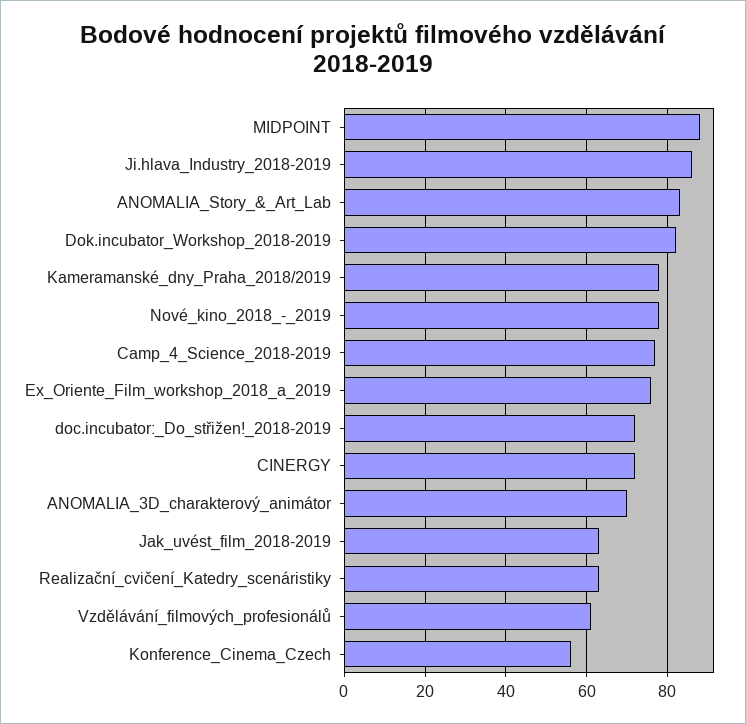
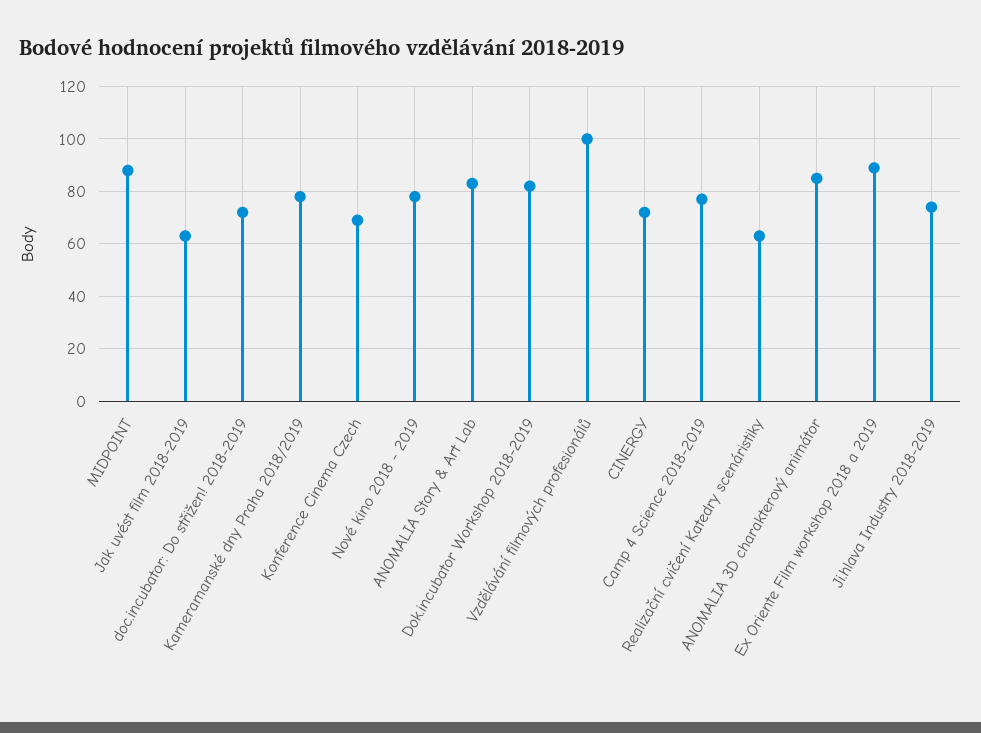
Ji.hlava_Industry_2018-2019: 85 -> 75
Ex_Oriente_Film_workshop_2018_a_2019: 75 -> 90
ANOMALIA_3D_charakterový_animátor: 70 -> 85
Vzdělávání_filmových_profesionálů: 60 -> 100
Konference_Cinema_Czech: 55 -> 70

